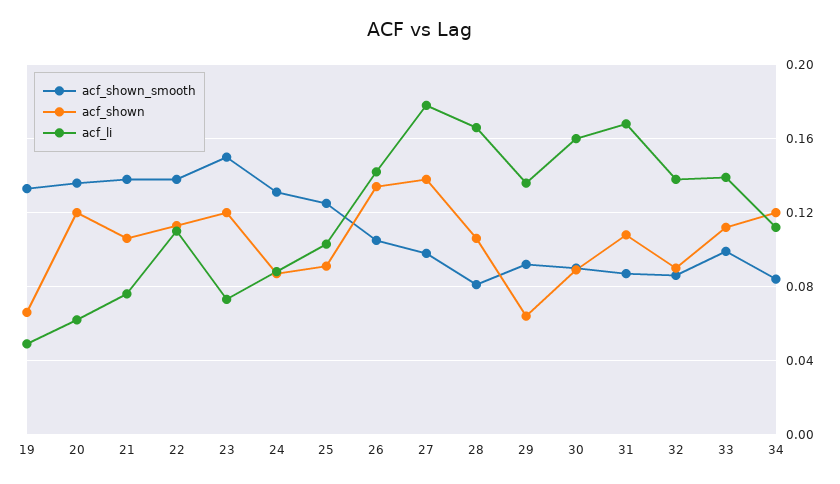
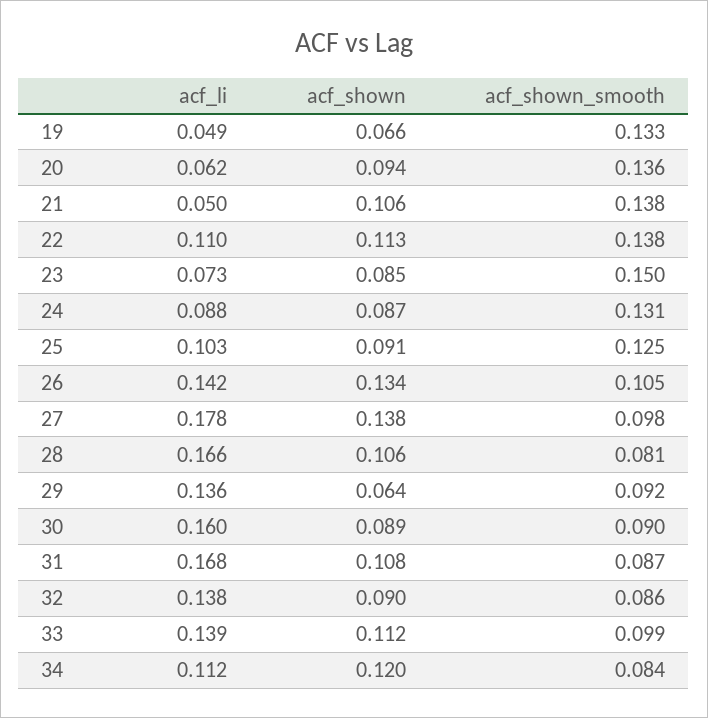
acf_shown, 20: 0.12 -> 0.094
acf_li, 21: 0.075 -> 0.05
acf_shown, 23: 0.12 -> 0.085

